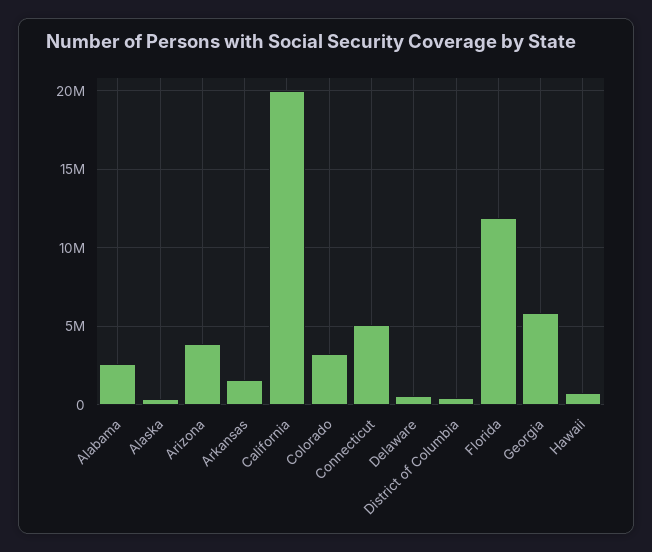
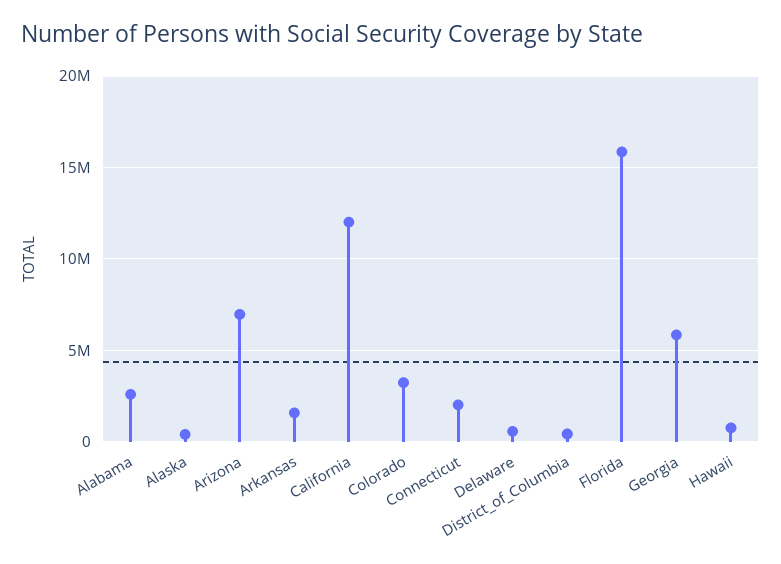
Arizona: 4000000 -> 7000000
California: 20000000 -> 12000000
Connecticut: 5000000 -> 2000000
Florida: 12000000 -> 16000000

